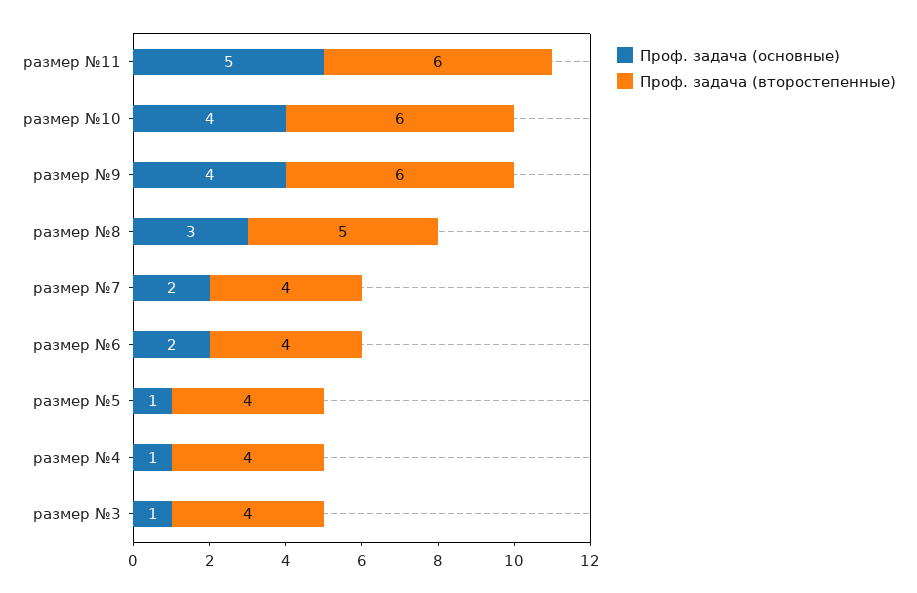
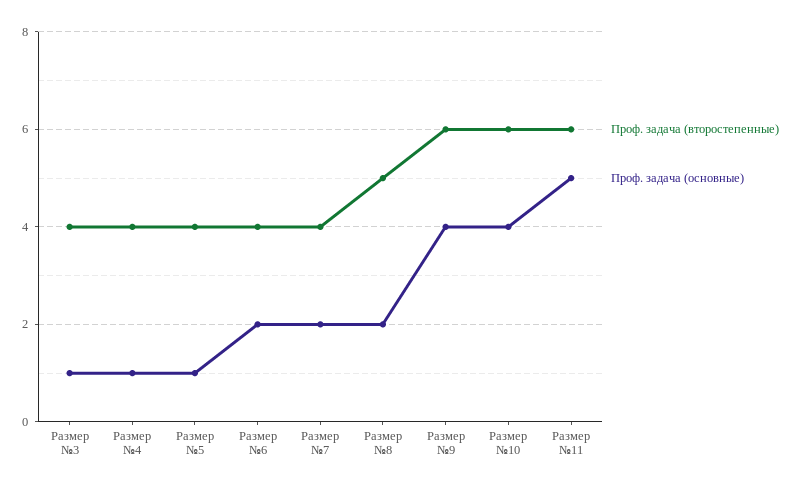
Проф. задача (основные), размер №8: 3 -> 2

